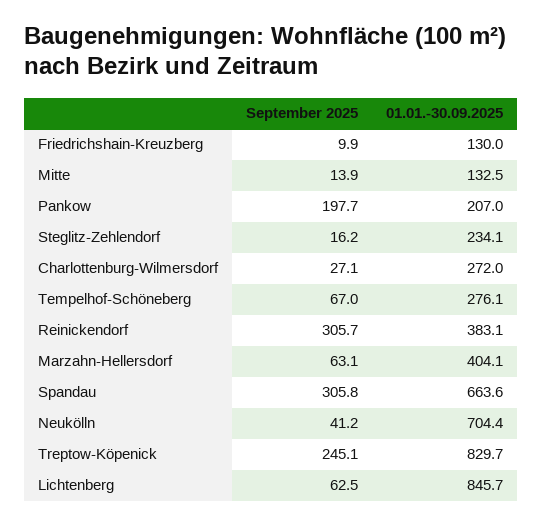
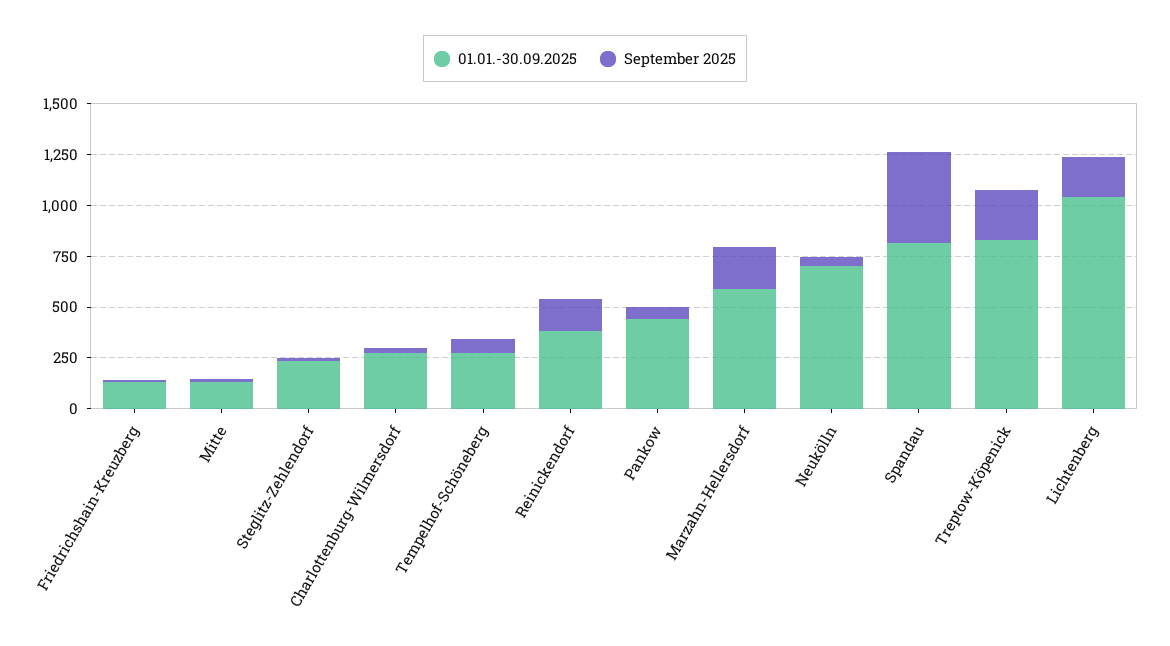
September 2025, Pankow: 197.7 -> 50
01.01.-30.09.2025, Pankow: 207 -> 450
September 2025, Reinickendorf: 305.7 -> 150
September 2025, Marzahn-Hellersdorf: 63.1 -> 200
01.01.-30.09.2025, Marzahn-Hellersdorf: 404.1 -> 600
September 2025, Spandau: 305.8 -> 450
01.01.-30.09.2025, Spandau: 663.6 -> 800
September 2025, Lichtenberg: 62.5 -> 200
01.01.-30.09.2025, Lichtenberg: 845.7 -> 1050

